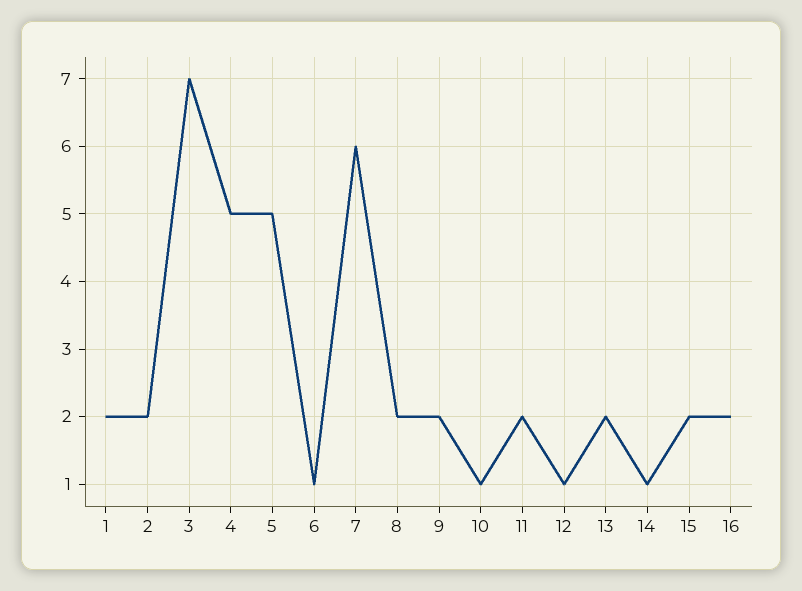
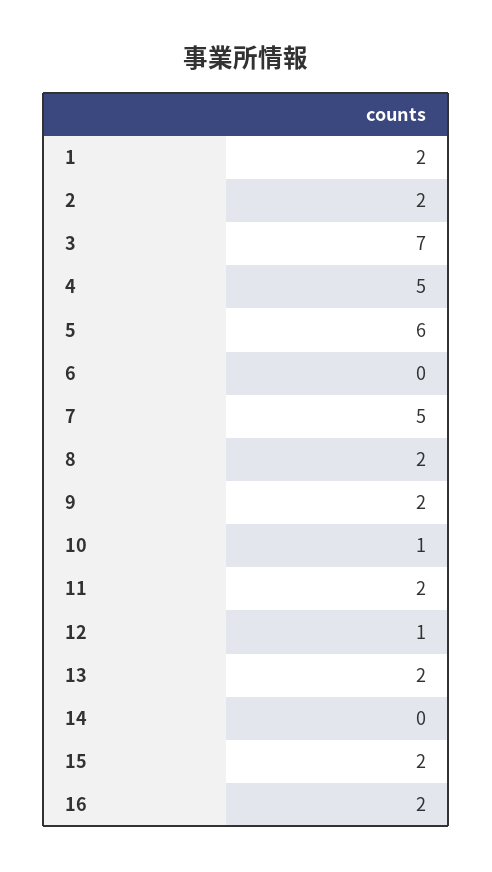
5: 5 -> 6
6: 1 -> 0
7: 6 -> 5
14: 1 -> 0

